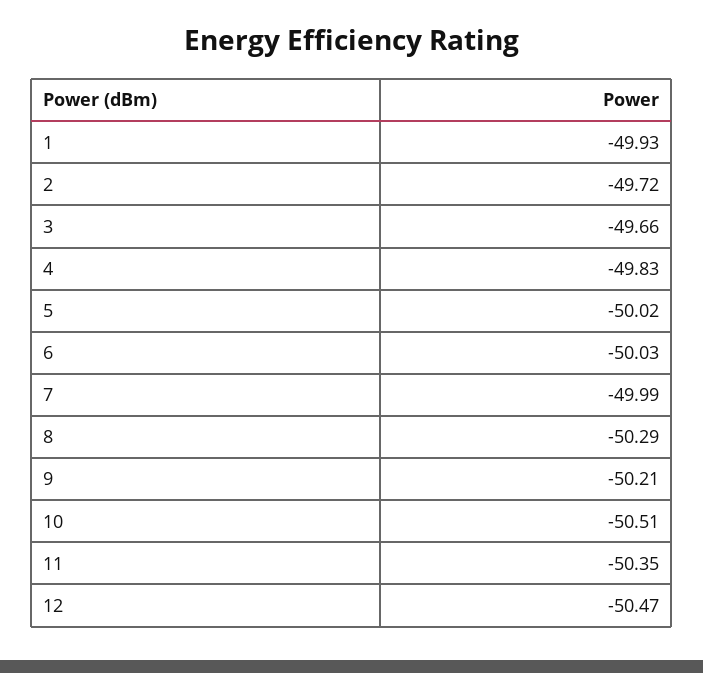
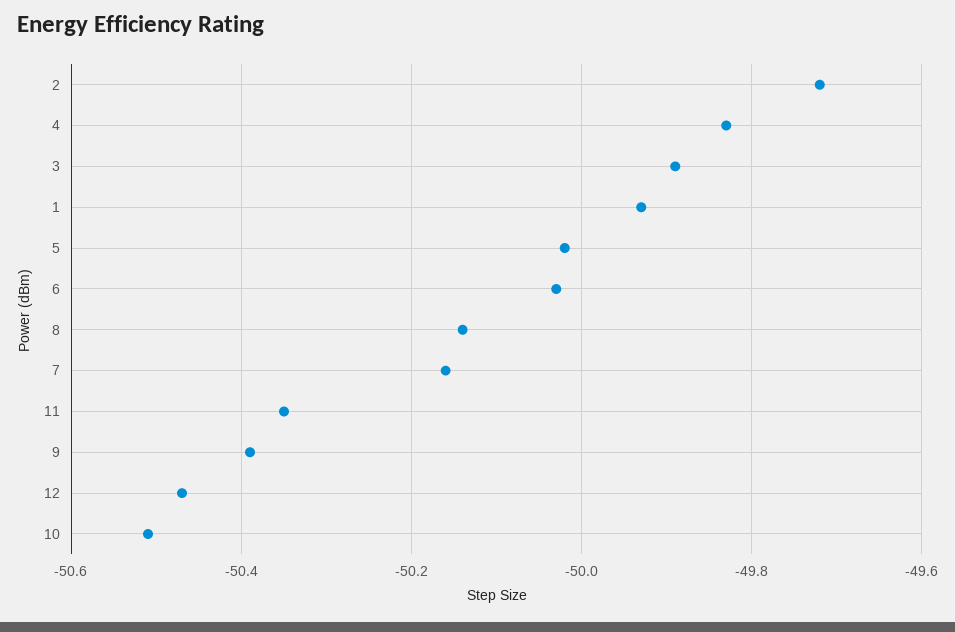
3: -49.66 -> -49.9
7: -49.99 -> -50.15
8: -50.29 -> -50.15
9: -50.21 -> -50.4

